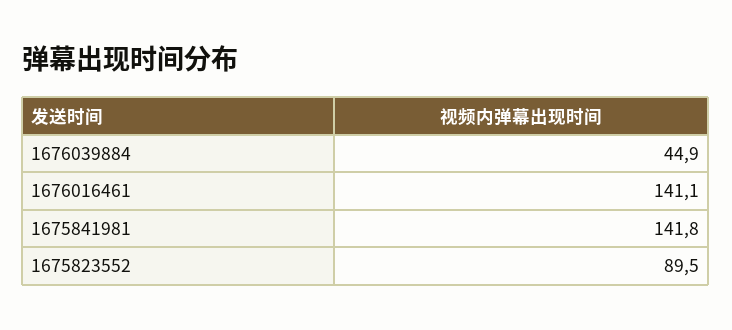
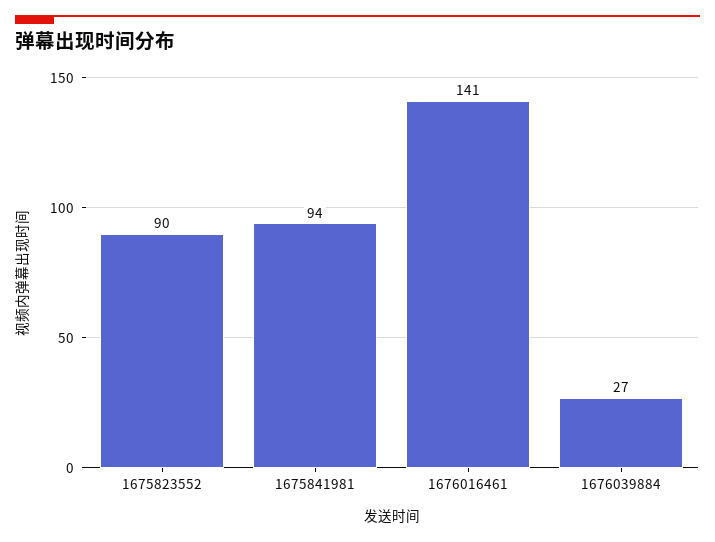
1676039884: 44.9 -> 27
1675841981: 141.8 -> 94

